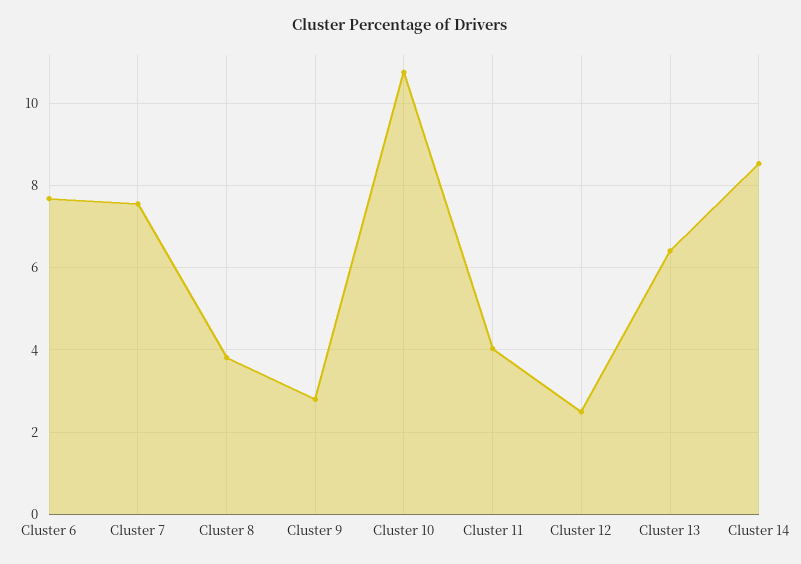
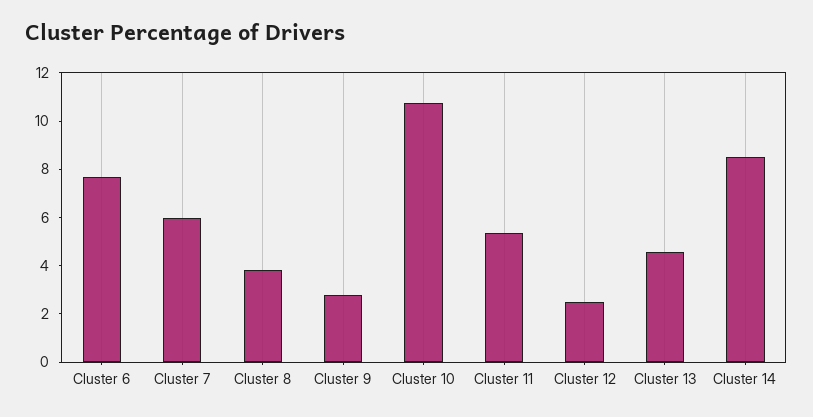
Cluster 7: 7.6 -> 6
Cluster 11: 4 -> 5.5
Cluster 13: 6.4 -> 4.5

